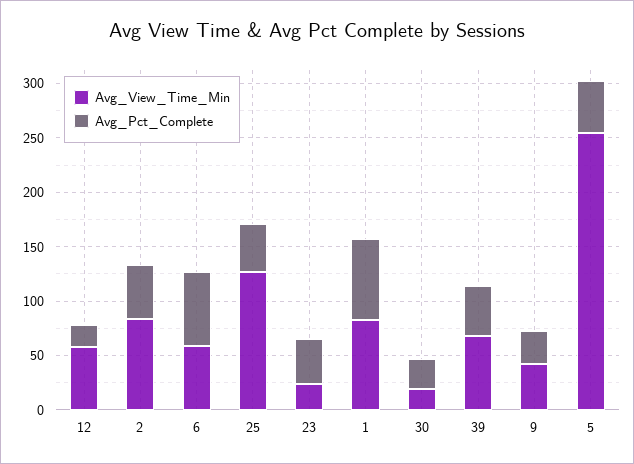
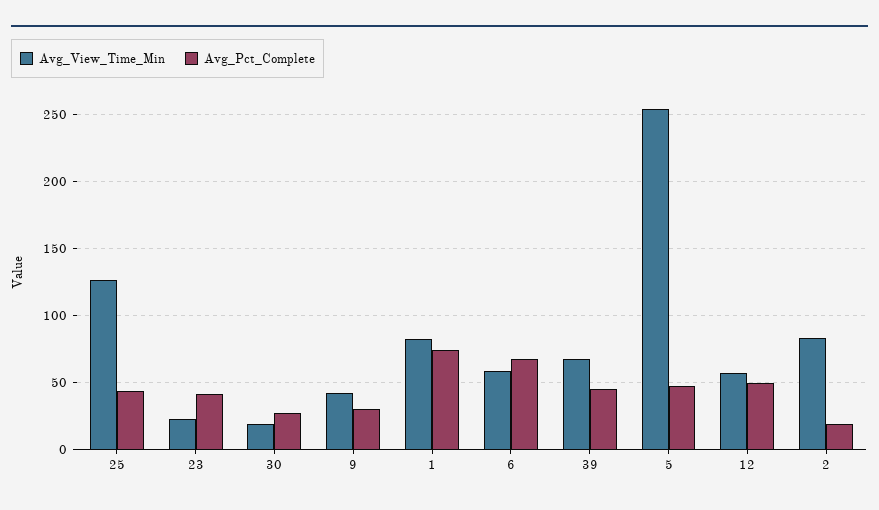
Avg_Pct_Complete, 12: 20 -> 50
Avg_Pct_Complete, 2: 50 -> 20

